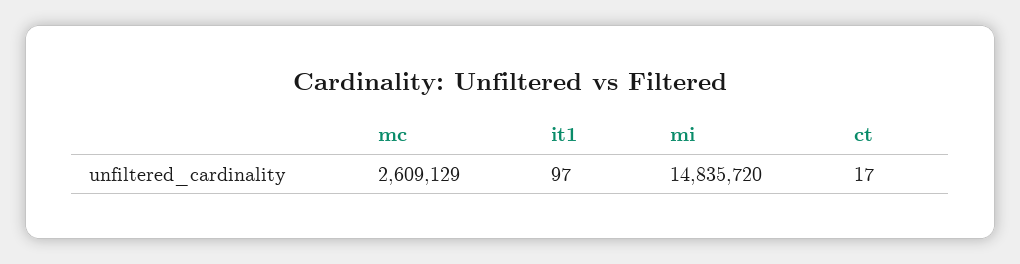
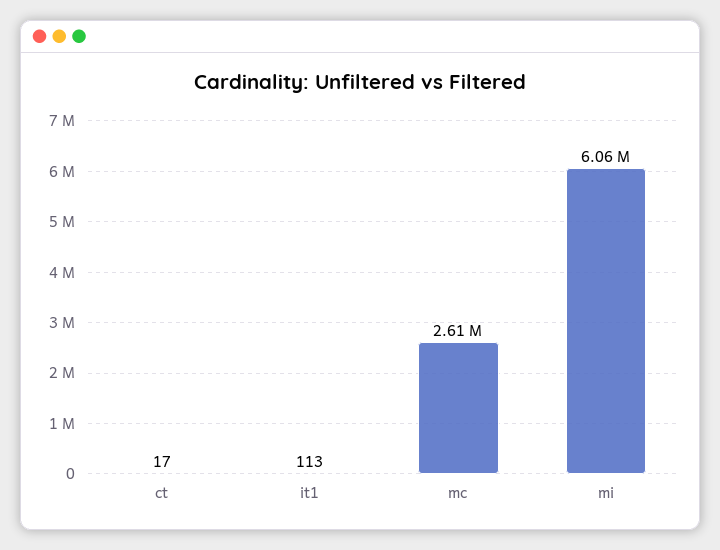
it1: 97 -> 113
mi: 14835720 -> 6060000

